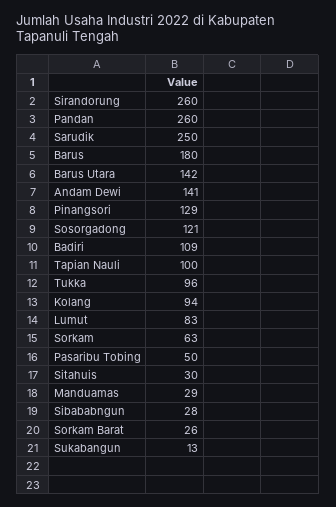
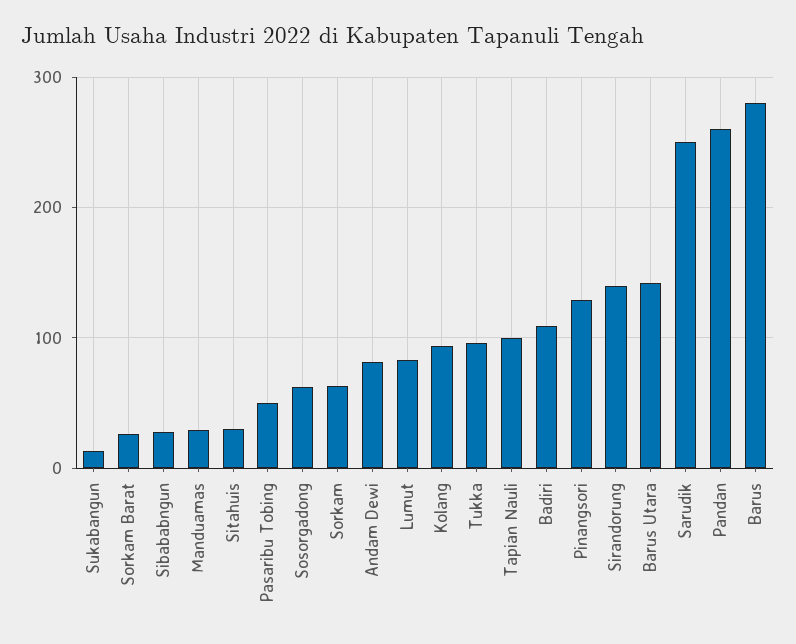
Sirandorung: 260 -> 140
Barus: 180 -> 280
Andam Dewi: 141 -> 80
Sosorgadong: 121 -> 60

